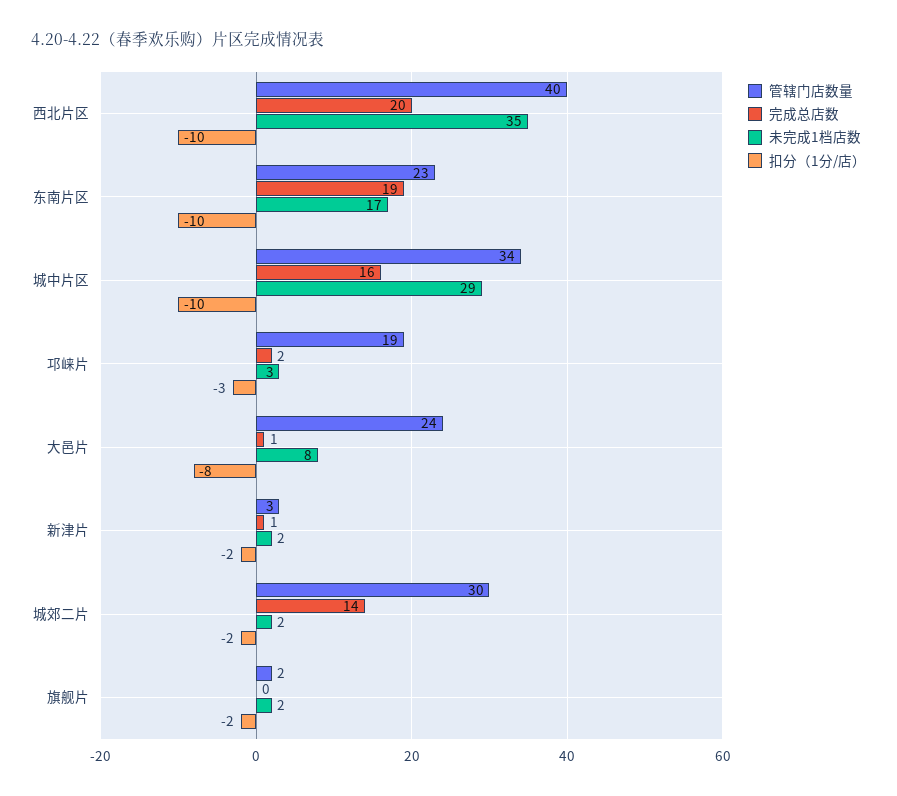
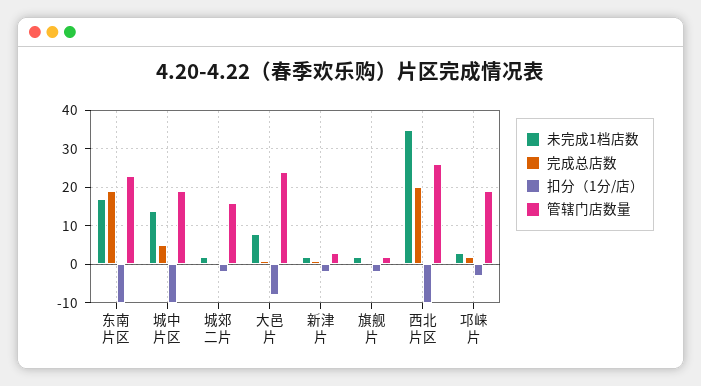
管辖门店数量, 西北片区: 40 -> 25
管辖门店数量, 城中片区: 34 -> 20
完成总店数, 城中片区: 16 -> 5
未完成1档店数, 城中片区: 29 -> 15
管辖门店数量, 城郊二片: 30 -> 15
完成总店数, 城郊二片: 14 -> 0

